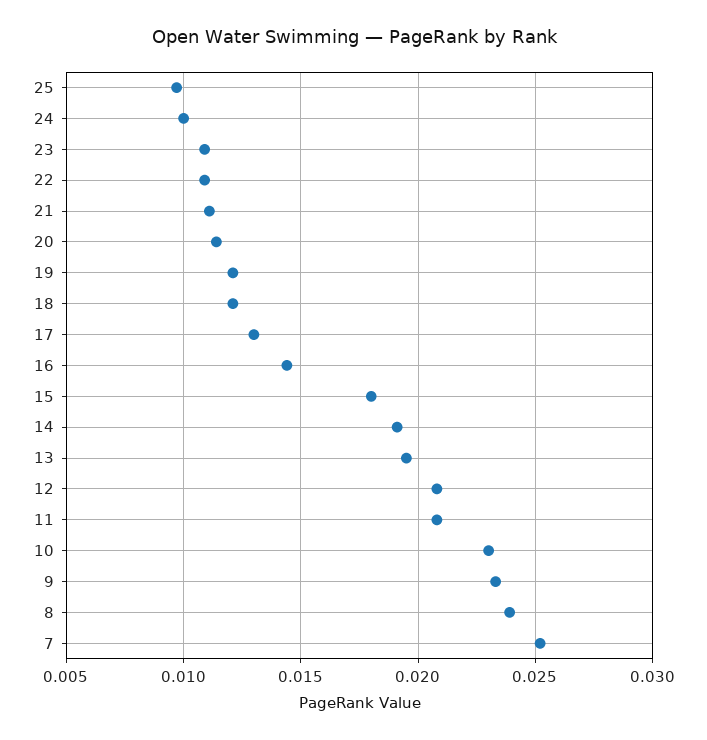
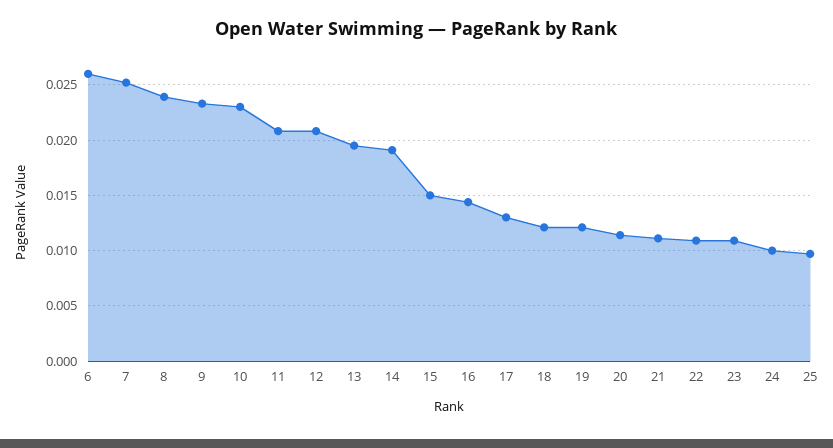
15: 0.018 -> 0.015
6: none -> 0.026

